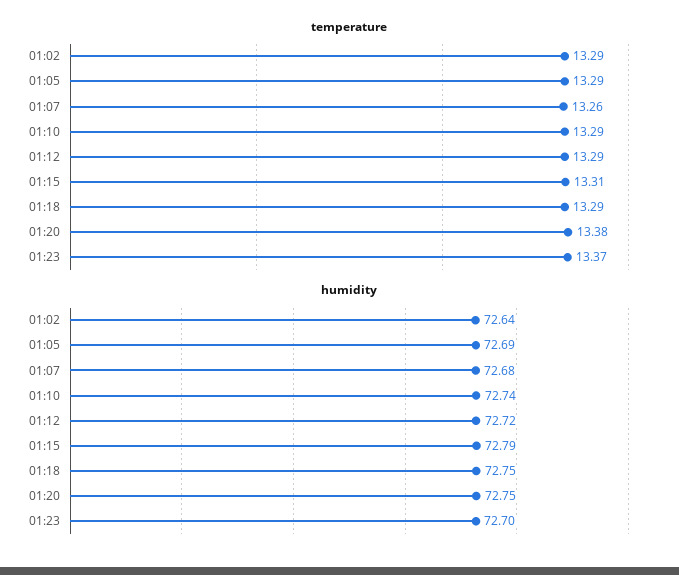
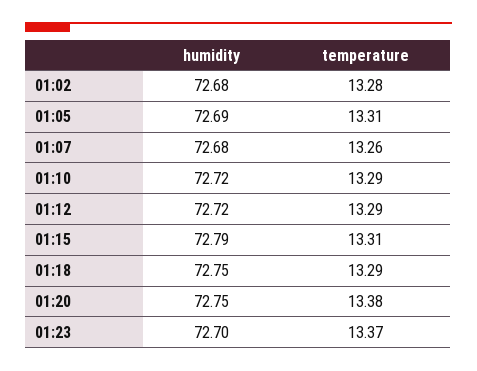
temperature, 01:02: 13.29 -> 13.28
temperature, 01:05: 13.29 -> 13.31
humidity, 01:02: 72.64 -> 72.68
humidity, 01:10: 72.74 -> 72.72

